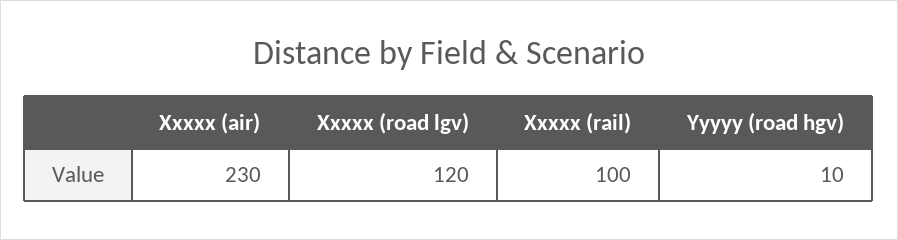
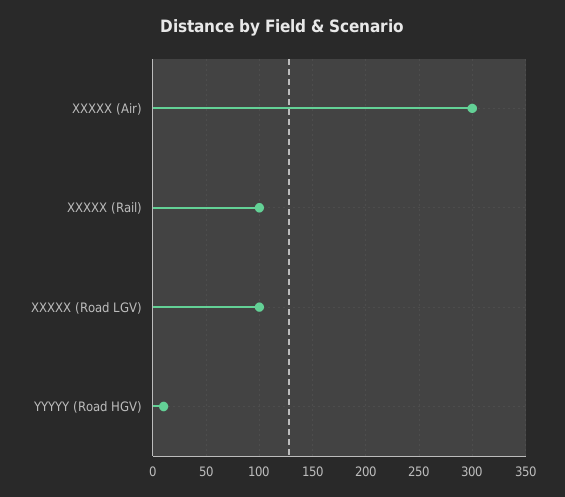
Xxxxx (air): 230 -> 300
Xxxxx (road lgv): 120 -> 100

